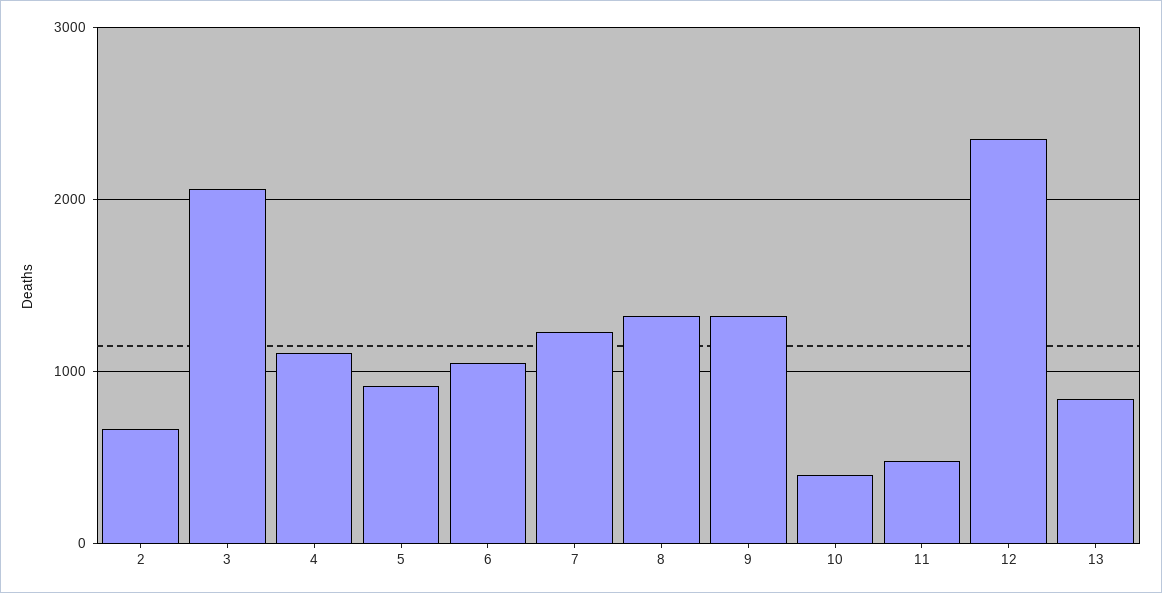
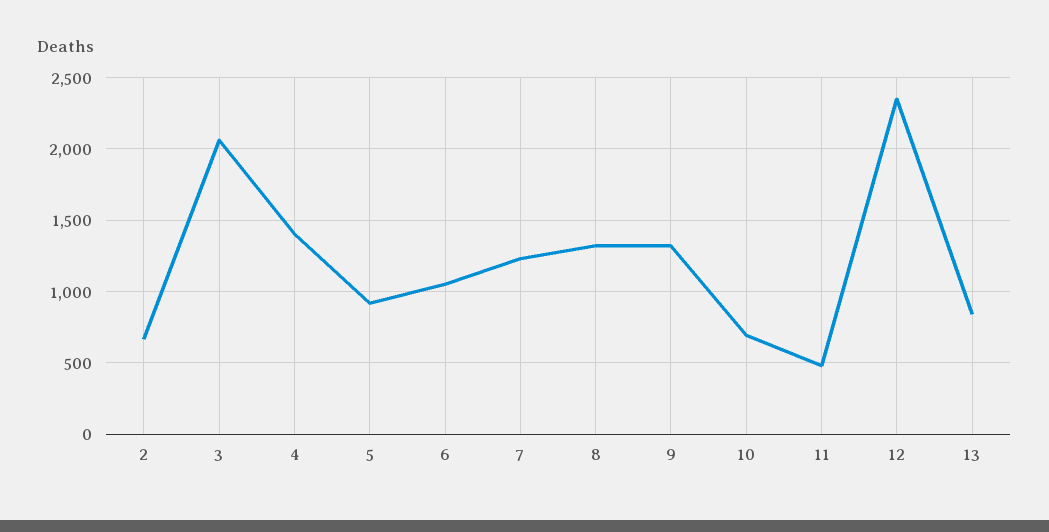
4: 1100 -> 1400
10: 400 -> 700

